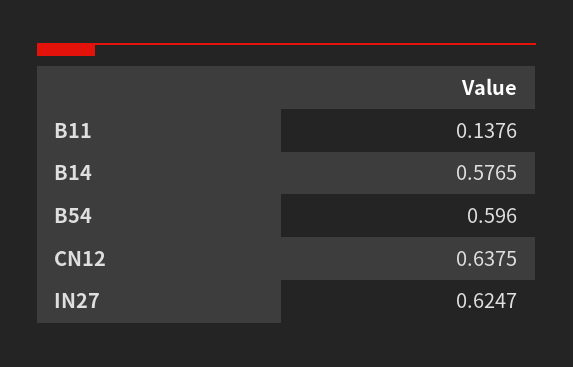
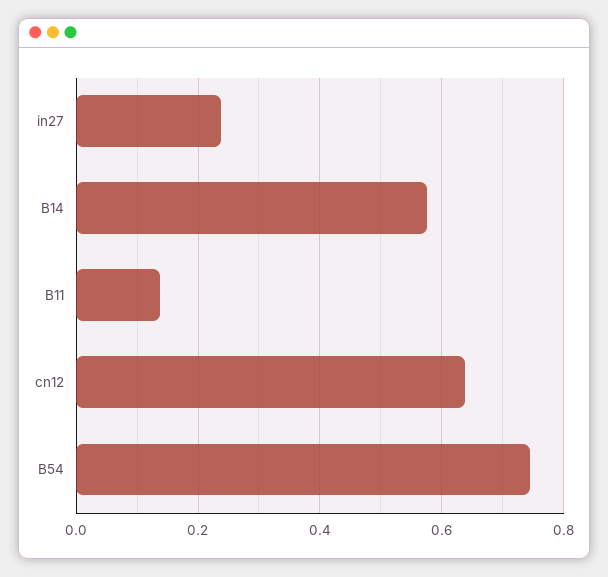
B54: 0.596 -> 0.74
IN27: 0.6247 -> 0.24

